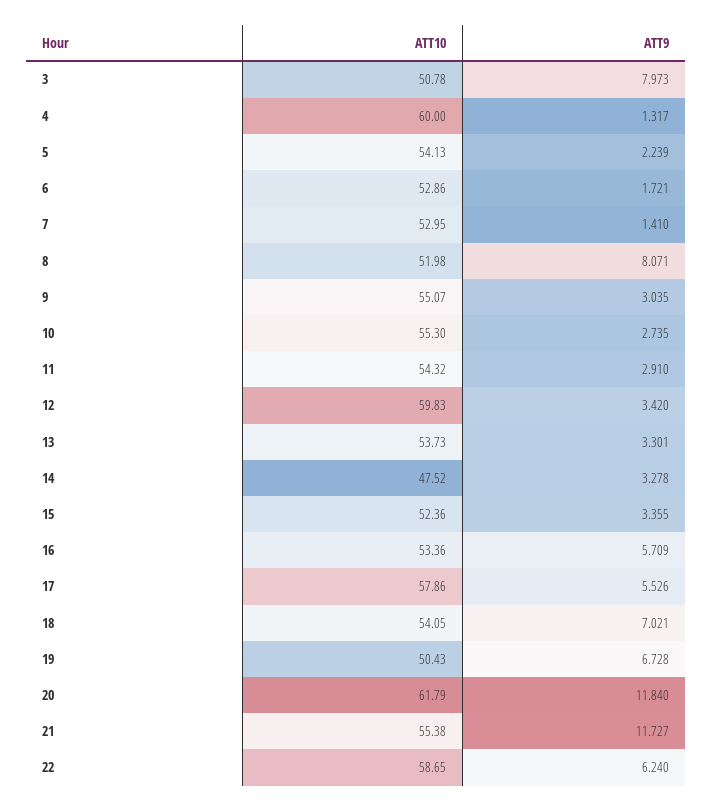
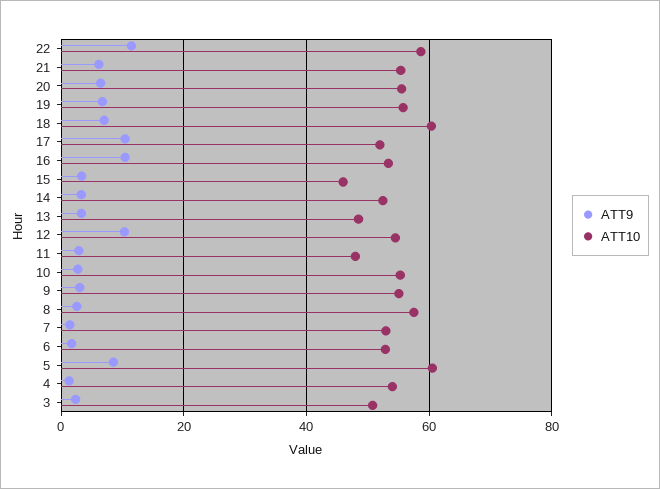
ATT9, 3: 7.973 -> 2
ATT10, 4: 60 -> 54
ATT10, 5: 54.13 -> 60
ATT9, 5: 2.239 -> 8
ATT10, 8: 51.98 -> 58
ATT9, 8: 8.071 -> 2
ATT10, 11: 54.32 -> 48
ATT10, 12: 59.83 -> 54
ATT9, 12: 3.42 -> 10
ATT10, 13: 53.73 -> 48
ATT10, 14: 47.52 -> 52
ATT10, 15: 52.36 -> 46
ATT9, 16: 5.709 -> 10
ATT10, 17: 57.86 -> 52
ATT9, 17: 5.526 -> 10
ATT10, 18: 54.05 -> 60
ATT10, 19: 50.43 -> 56
ATT10, 20: 61.79 -> 56
ATT9, 20: 11.84 -> 6
ATT9, 21: 11.727 -> 6
ATT9, 22: 6.24 -> 12

